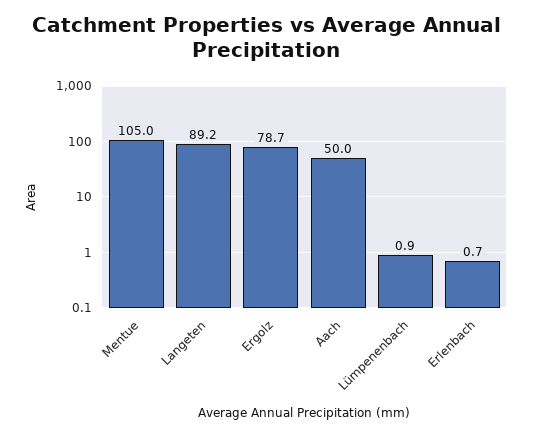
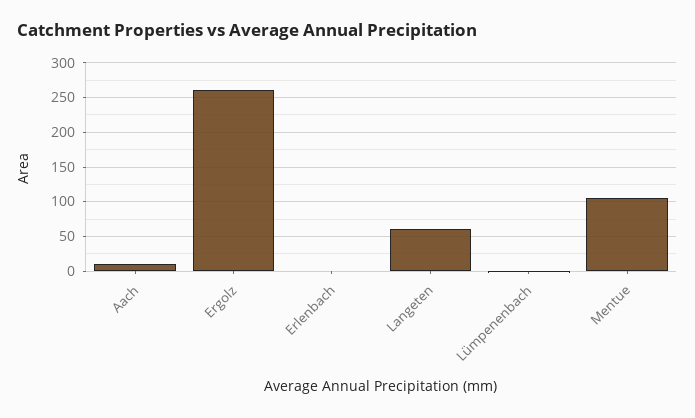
Langeten: 89.2 -> 60
Ergolz: 78.7 -> 260
Aach: 50 -> 10

